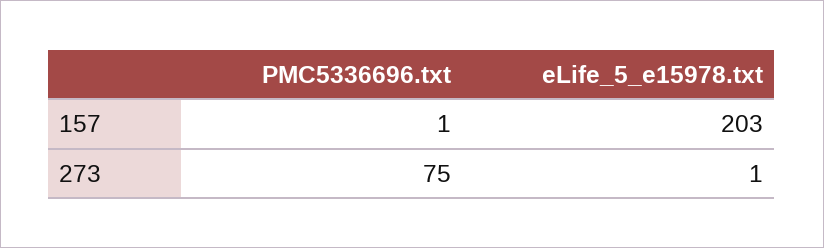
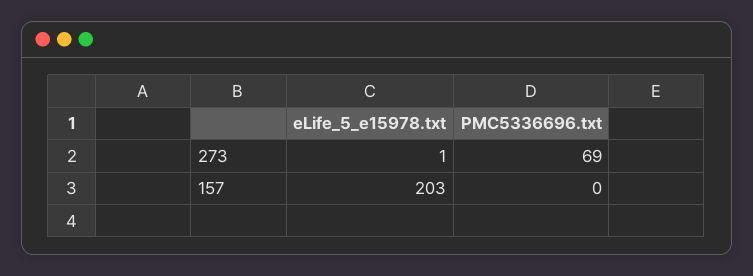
PMC5336696.txt, 157: 1 -> 0
PMC5336696.txt, 273: 75 -> 69

